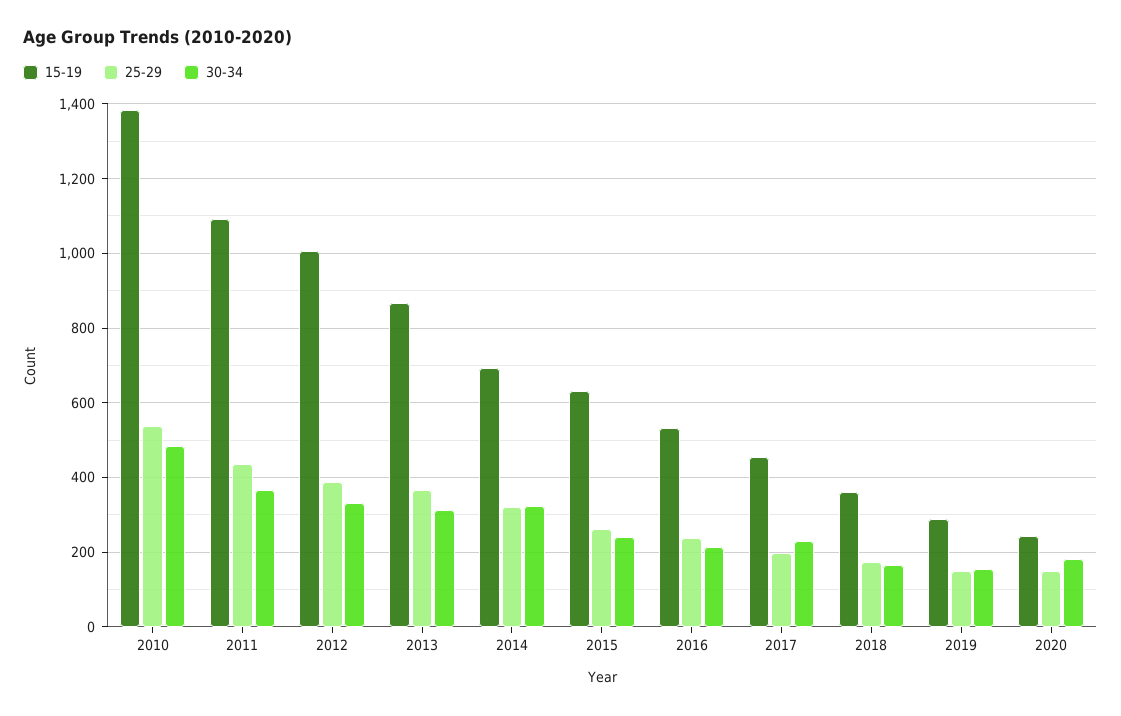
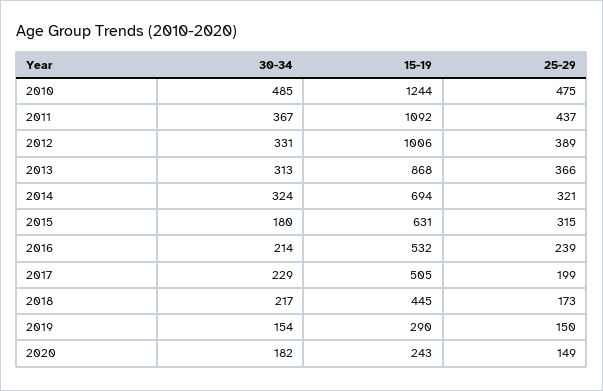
15-19, 2010: 1380 -> 1244
25-29, 2010: 540 -> 475
25-29, 2015: 260 -> 315
30-34, 2015: 240 -> 180
15-19, 2017: 460 -> 505
15-19, 2018: 360 -> 445
30-34, 2018: 160 -> 217

